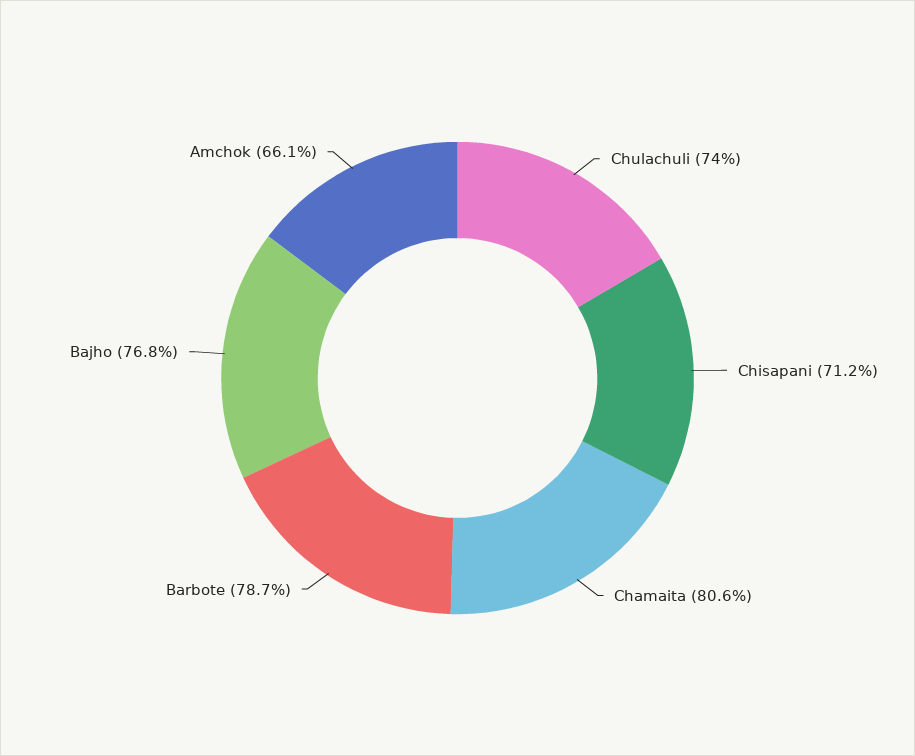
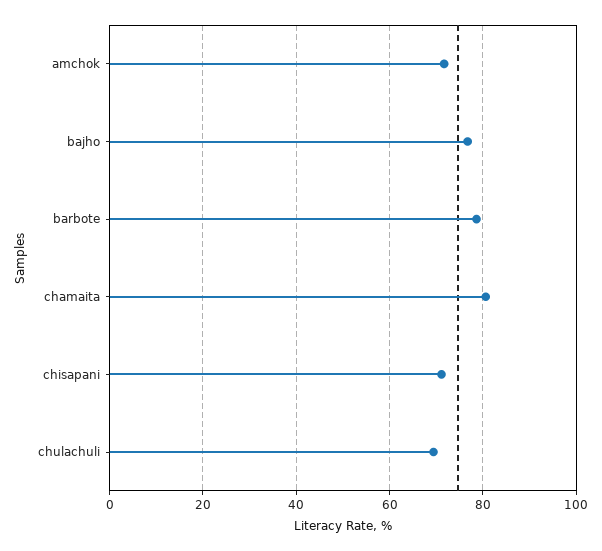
Chulachuli: 74 -> 70
Amchok: 66.1 -> 72

